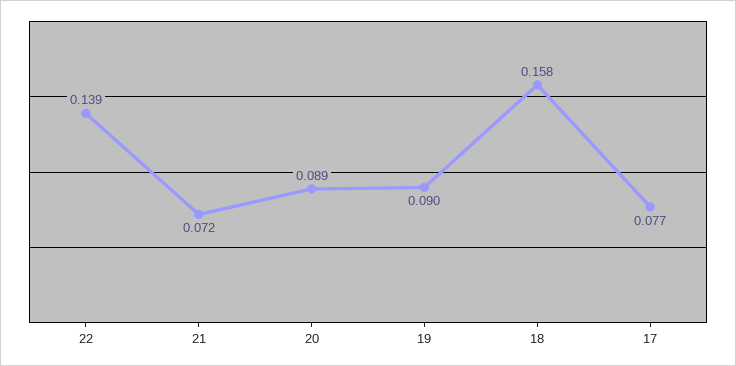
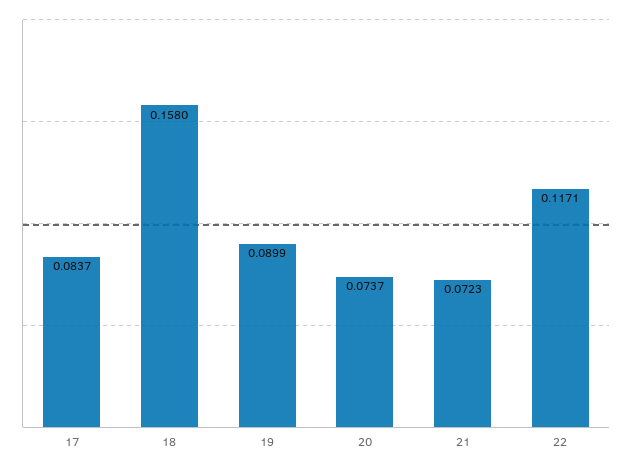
22: 0.139 -> 0.1171
20: 0.089 -> 0.0737
17: 0.077 -> 0.0837

